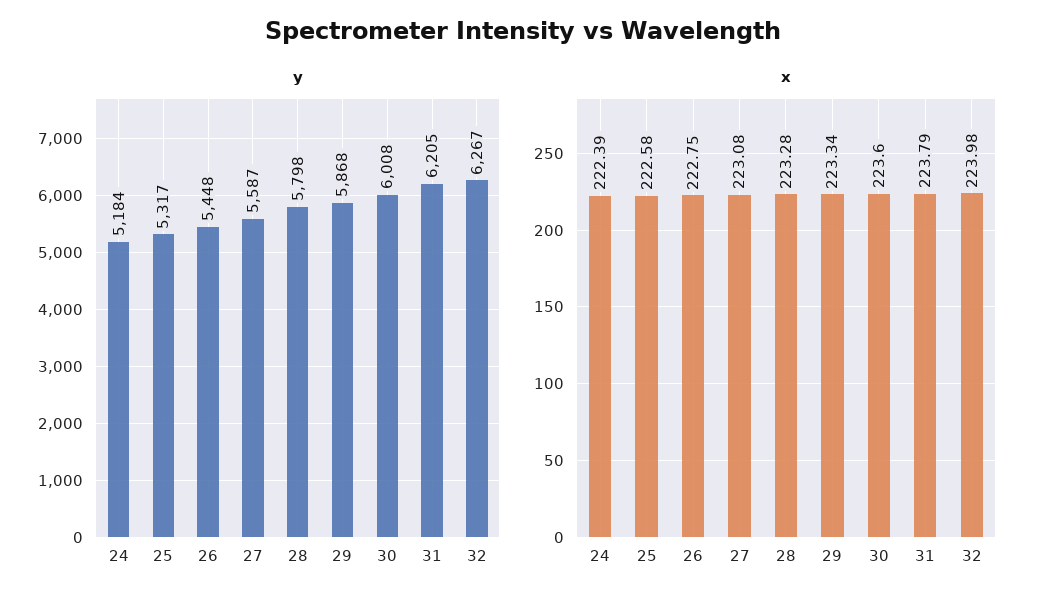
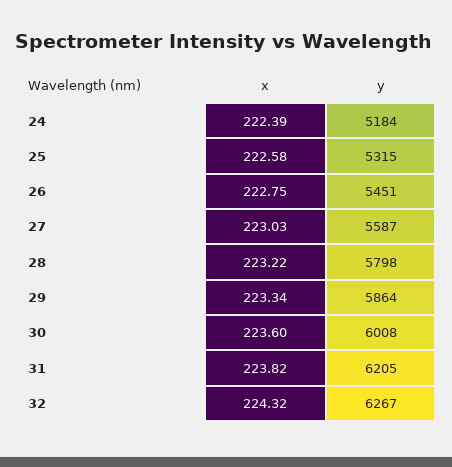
y, 25: 5317 -> 5315
y, 26: 5448 -> 5451
y, 29: 5868 -> 5864
x, 27: 223.08 -> 223.03
x, 28: 223.28 -> 223.22
x, 31: 223.79 -> 223.82
x, 32: 223.98 -> 224.32

